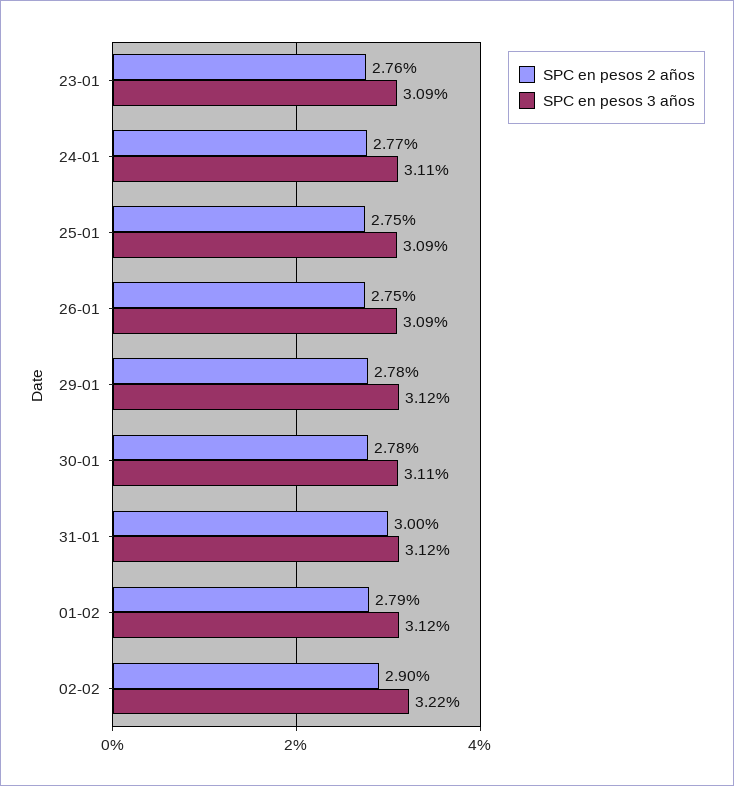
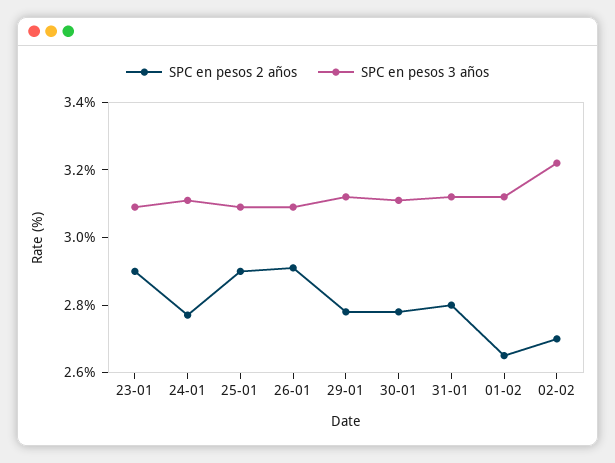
SPC en pesos 2 años, 23-01: 2.76 -> 2.9
SPC en pesos 2 años, 25-01: 2.75 -> 2.9
SPC en pesos 2 años, 26-01: 2.75 -> 2.9
SPC en pesos 2 años, 31-01: 3 -> 2.8
SPC en pesos 2 años, 01-02: 2.79 -> 2.65
SPC en pesos 2 años, 02-02: 2.9 -> 2.7

